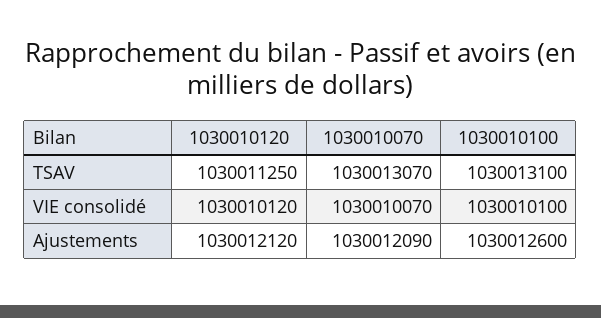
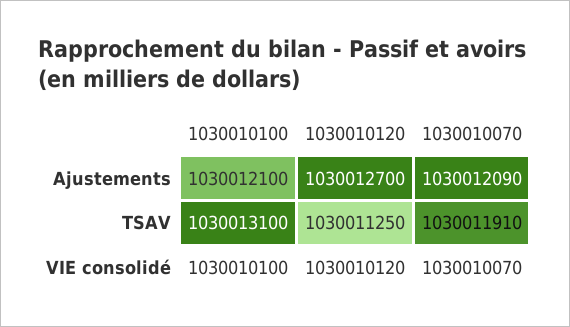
1030010070, TSAV: 1030013070 -> 1030011910
1030010120, Ajustements: 1030012120 -> 1030012700
1030010100, Ajustements: 1030012600 -> 1030012100

